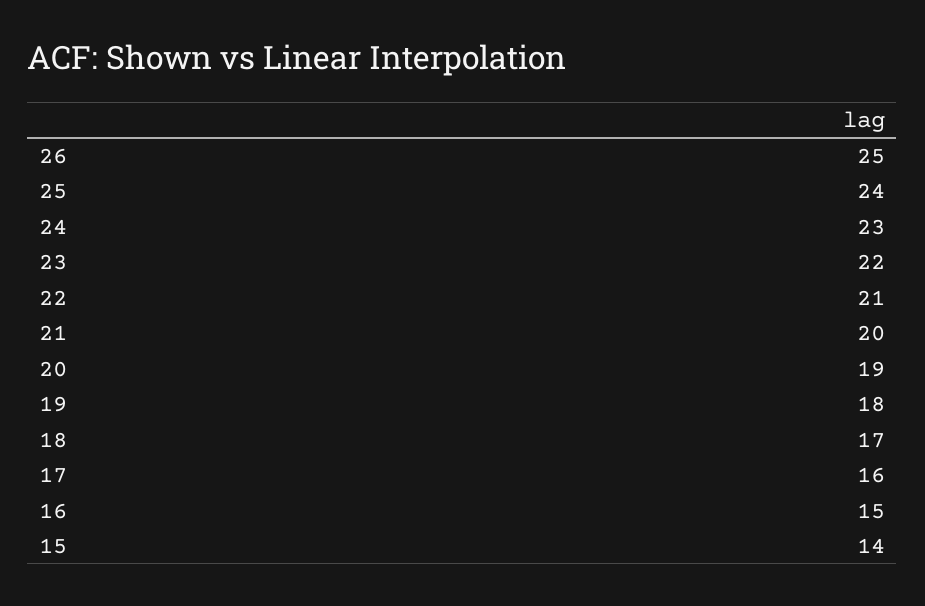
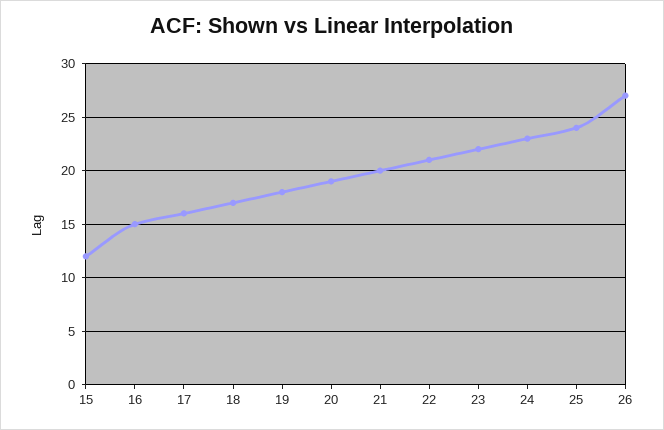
26: 25 -> 27
15: 14 -> 12

